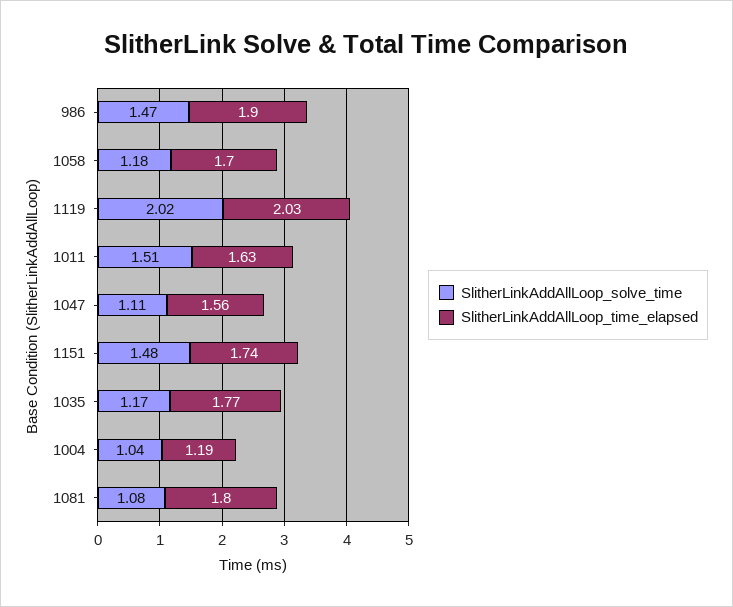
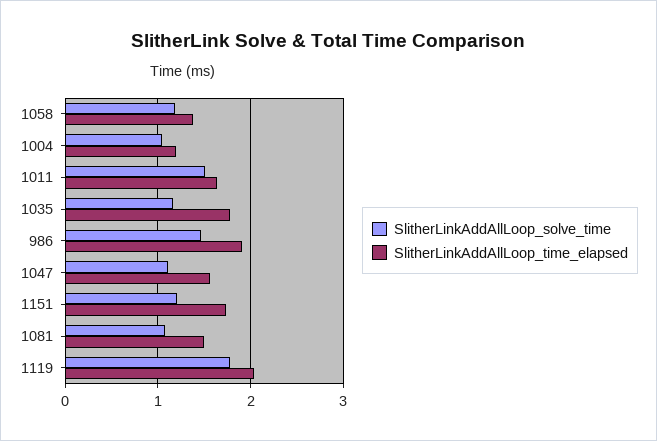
SlitherLinkAddAllLoop_time_elapsed, 1058: 1.7 -> 1.4
SlitherLinkAddAllLoop_solve_time, 1119: 2.02 -> 1.8
SlitherLinkAddAllLoop_solve_time, 1151: 1.48 -> 1.2
SlitherLinkAddAllLoop_time_elapsed, 1081: 1.8 -> 1.5

